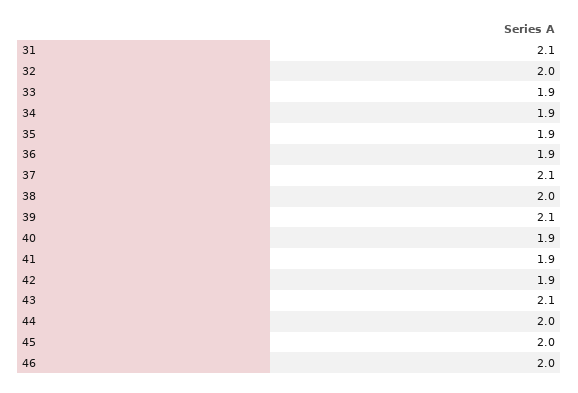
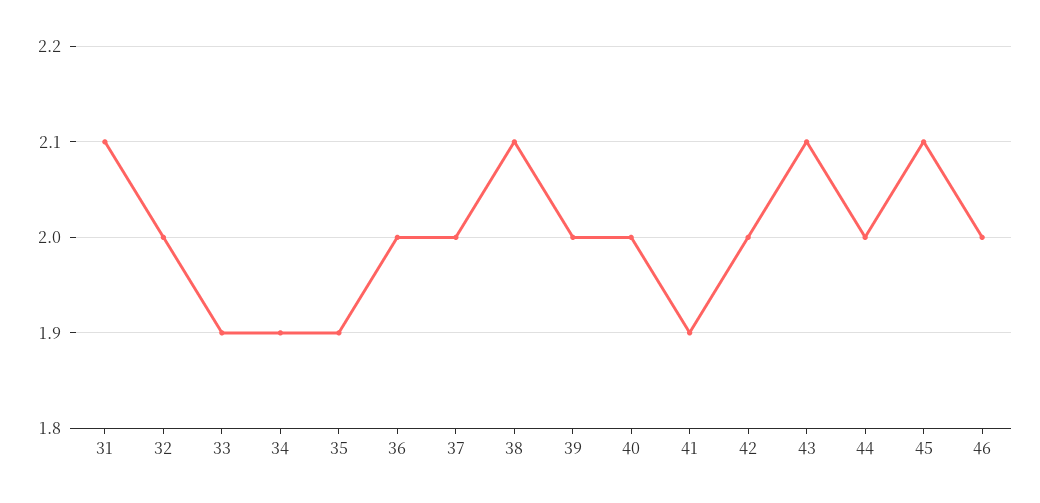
36: 1.9 -> 2
37: 2.1 -> 2
38: 2 -> 2.1
39: 2.1 -> 2
40: 1.9 -> 2
42: 1.9 -> 2
45: 2 -> 2.1

